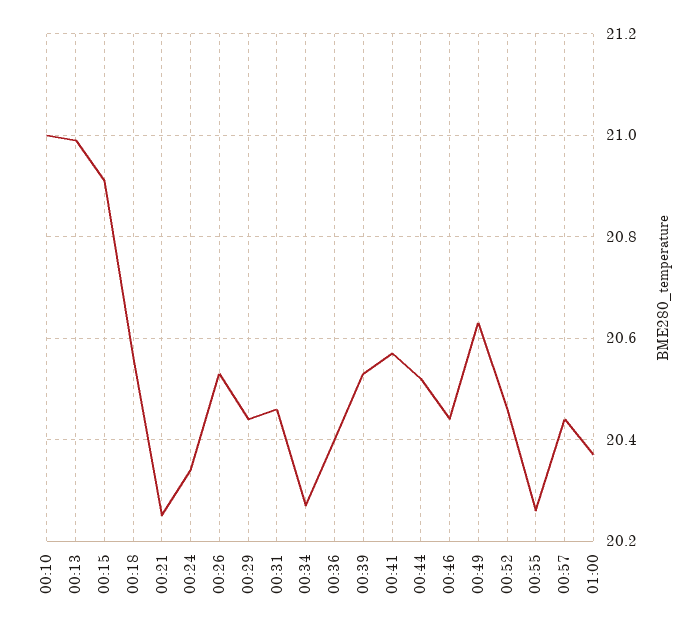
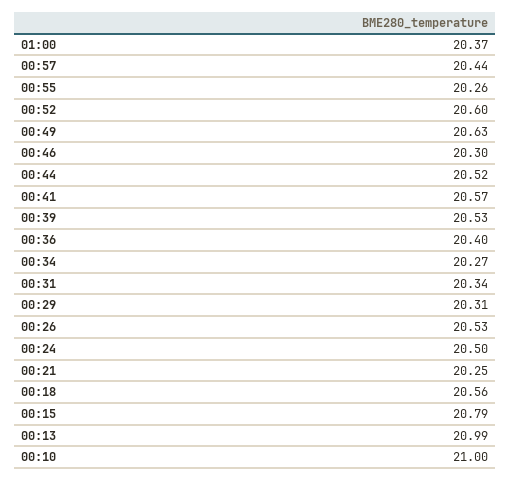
00:15: 20.9 -> 20.79
00:24: 20.35 -> 20.5
00:29: 20.45 -> 20.31
00:31: 20.45 -> 20.34
00:46: 20.45 -> 20.3
00:52: 20.45 -> 20.6

